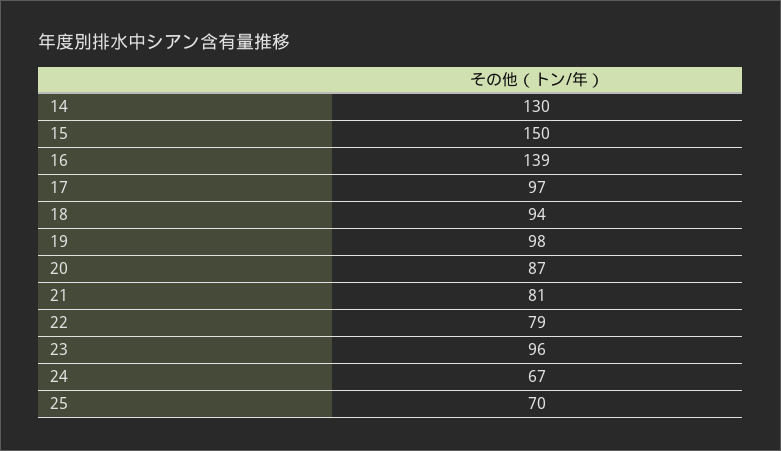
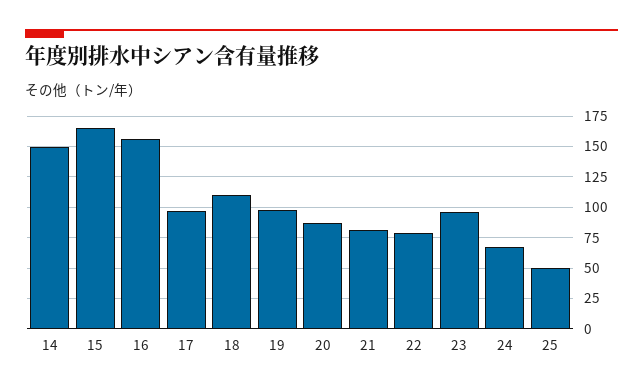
14: 130 -> 150
15: 150 -> 165
16: 139 -> 155
18: 94 -> 110
25: 70 -> 50

